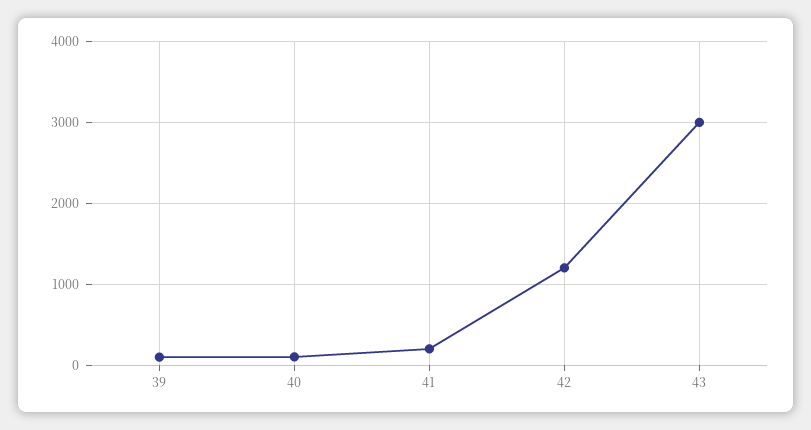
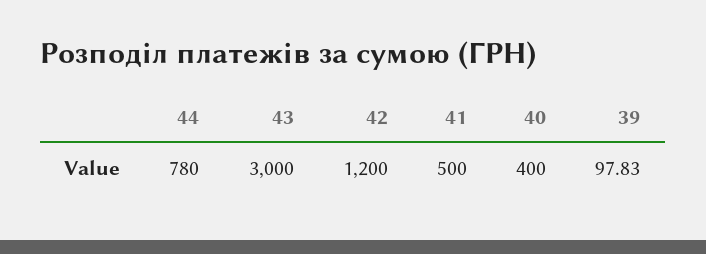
40: 100 -> 400
41: 200 -> 500
44: none -> 780

